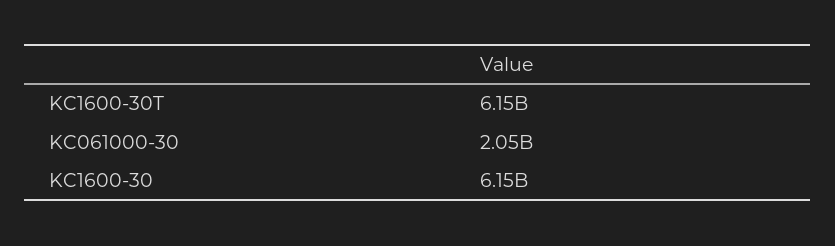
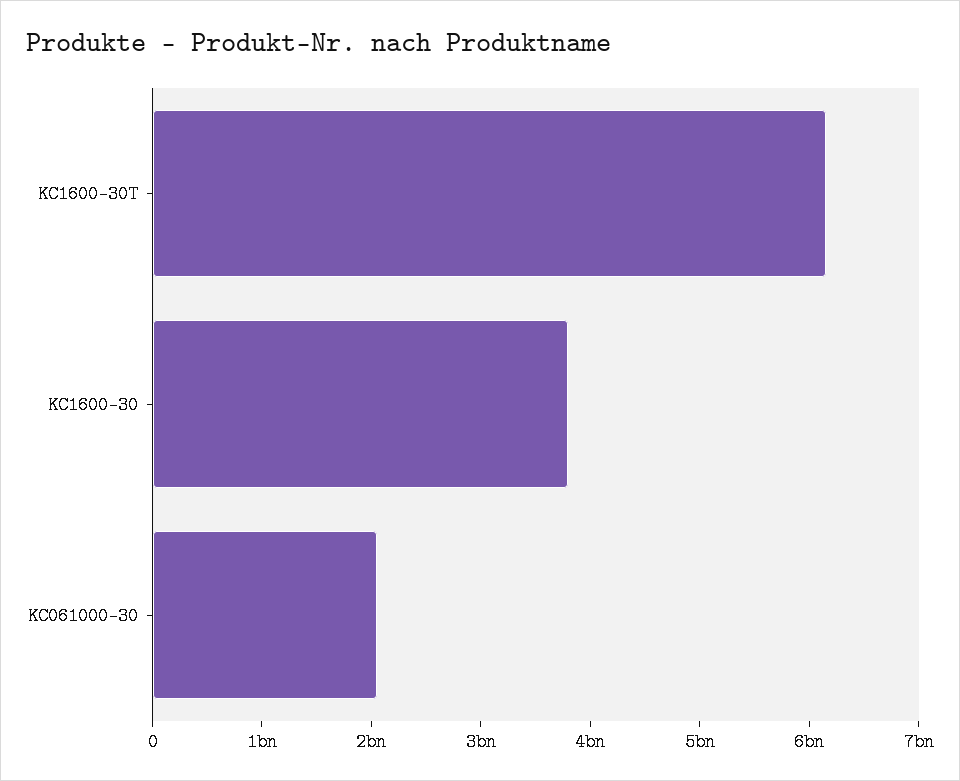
KC1600-30: 6150000000 -> 3800000000

